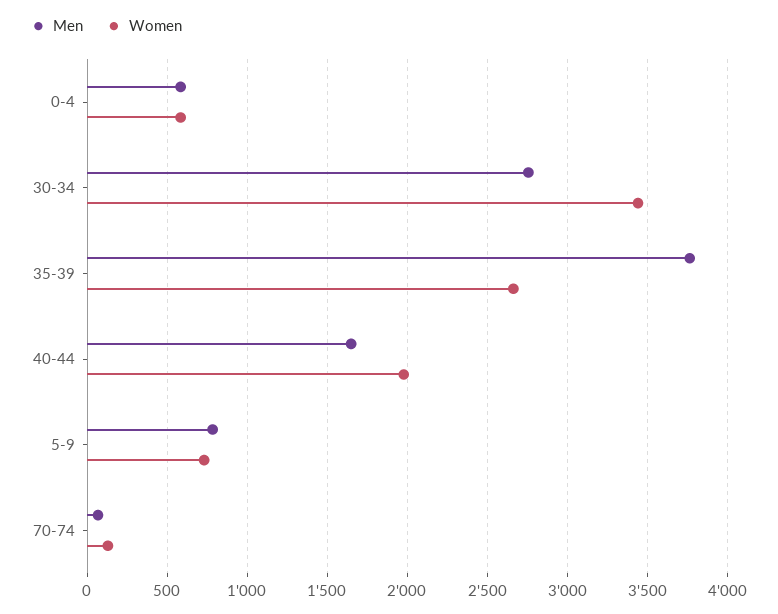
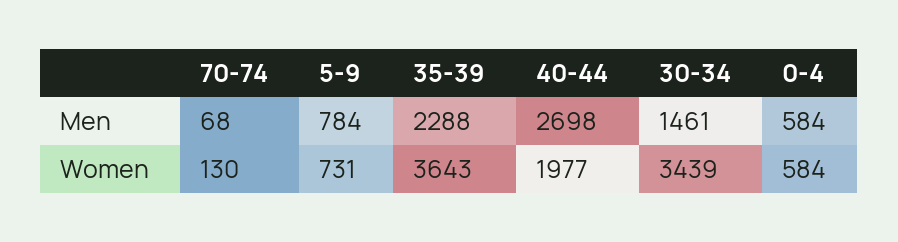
Men, 30-34: 2750 -> 1461
Men, 35-39: 3750 -> 2288
Women, 35-39: 2650 -> 3643
Men, 40-44: 1650 -> 2698

